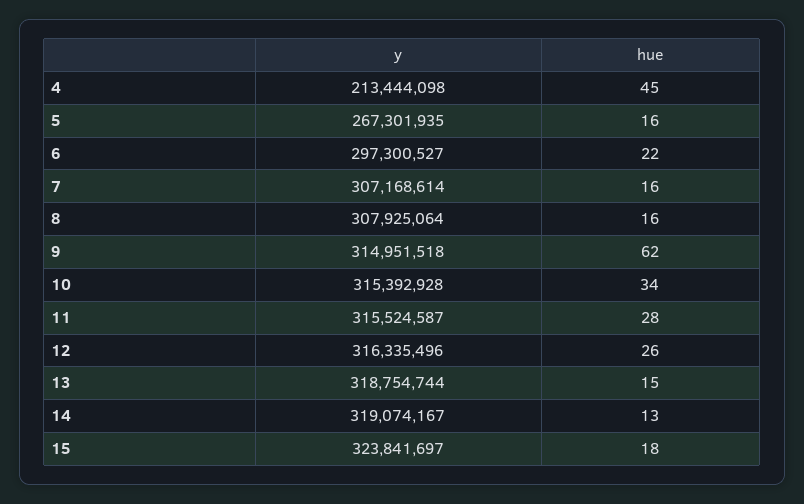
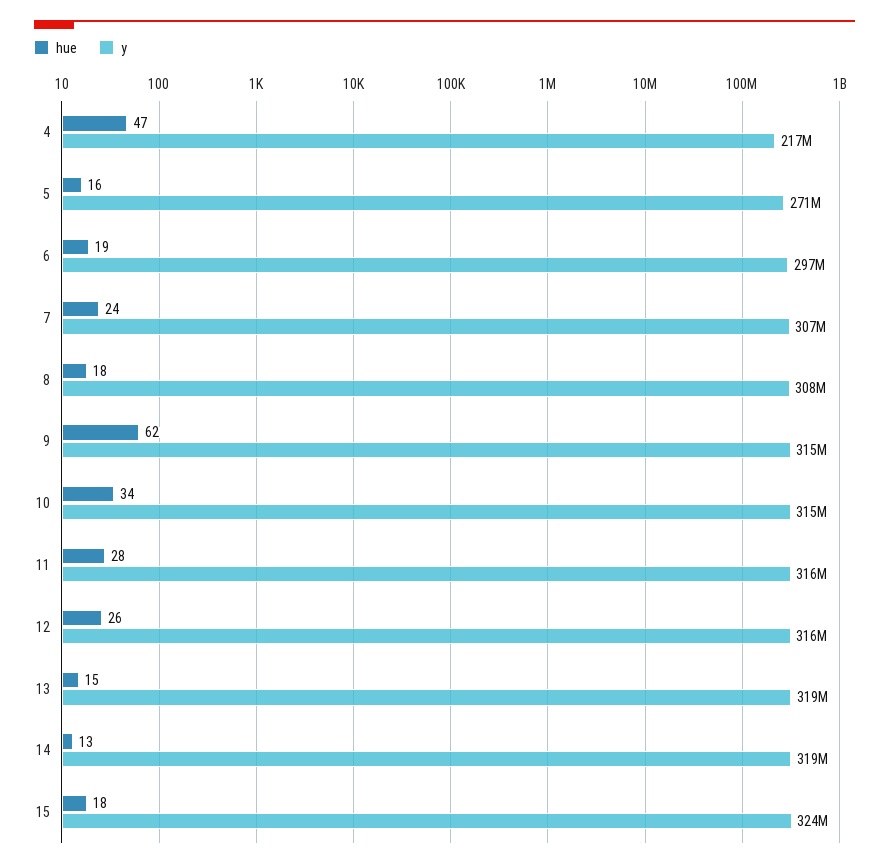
y, 4: 213444098 -> 217000000
hue, 4: 45 -> 47
y, 5: 267301935 -> 271000000
hue, 6: 22 -> 19
hue, 7: 16 -> 24
hue, 8: 16 -> 18

